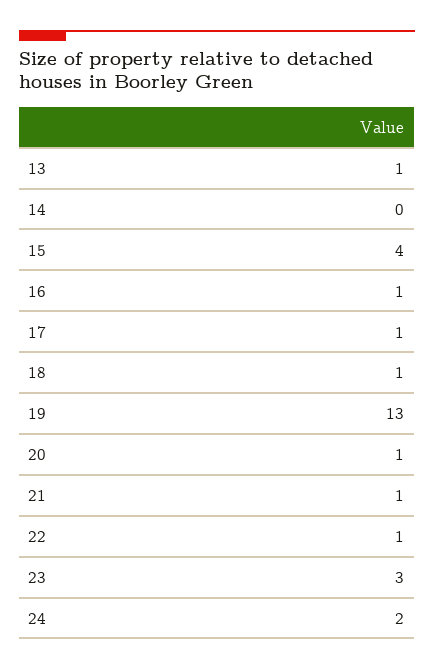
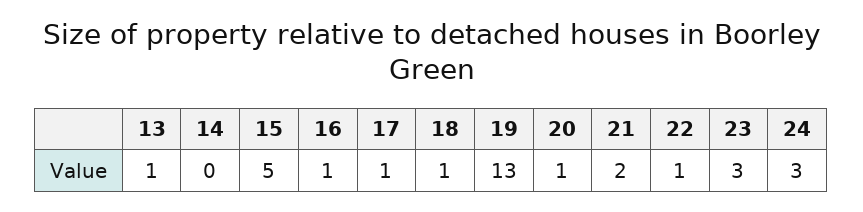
15: 4 -> 5
21: 1 -> 2
24: 2 -> 3

